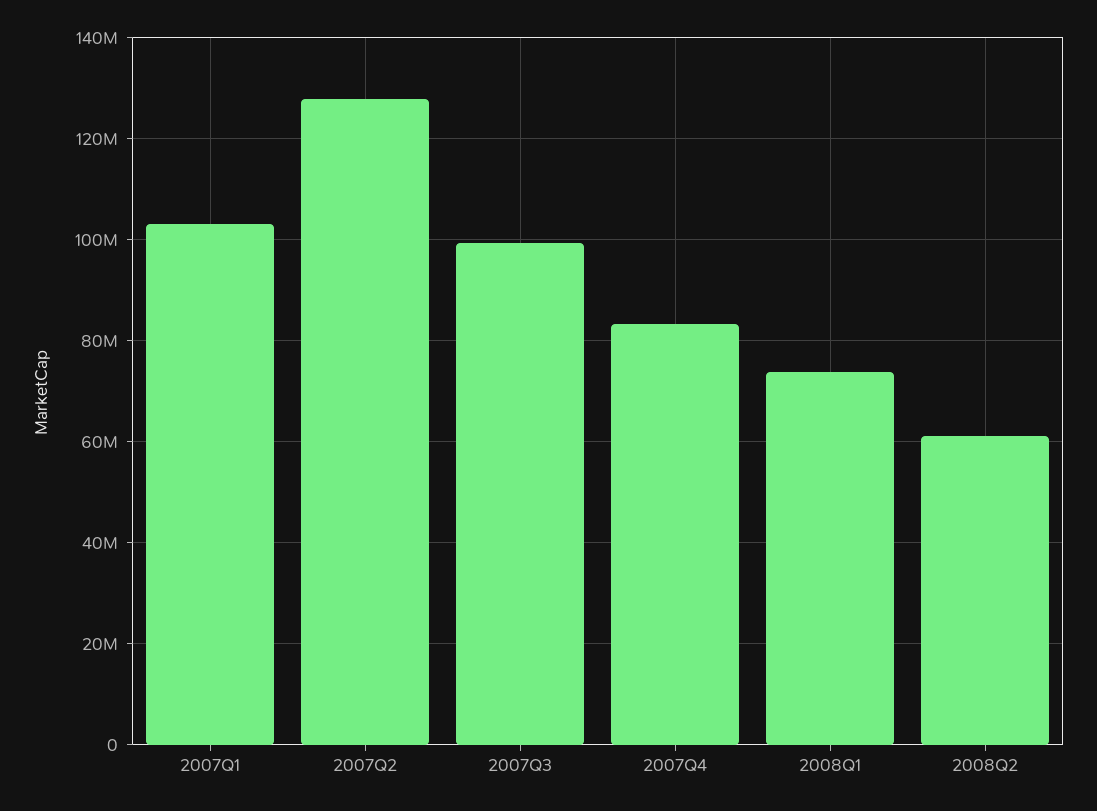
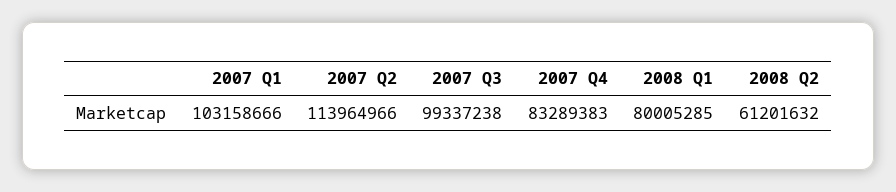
2007Q2: 128000000 -> 113964966
2008Q1: 74000000 -> 80005285

